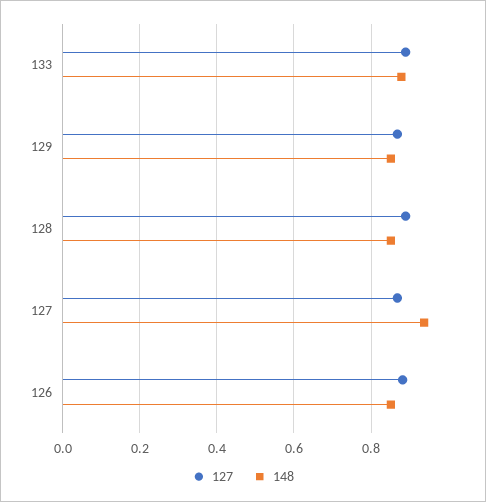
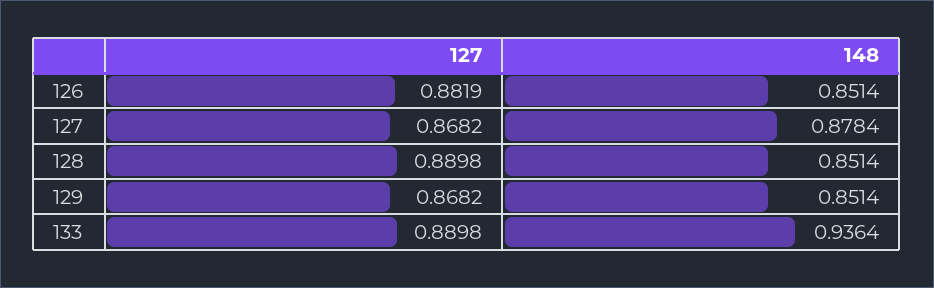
148, 133: 0.88 -> 0.9364
148, 127: 0.94 -> 0.8784

